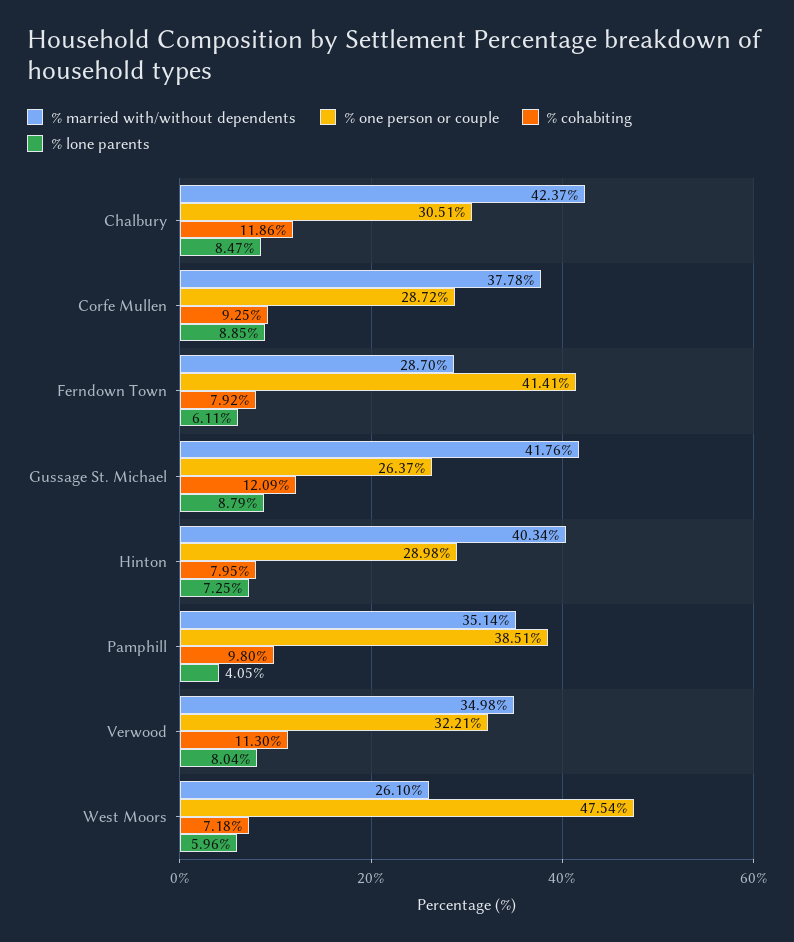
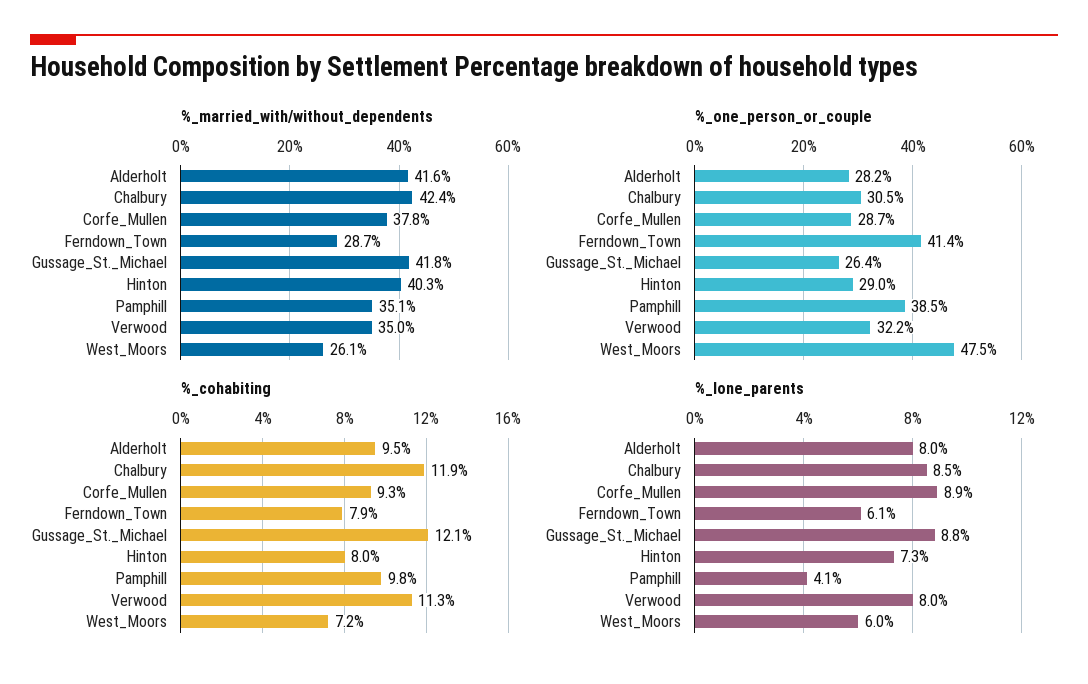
% married with/without dependents, Alderholt: none -> 41.6
% one person or couple, Alderholt: none -> 28.2
% cohabiting, Alderholt: none -> 9.5
% lone parents, Alderholt: none -> 8

